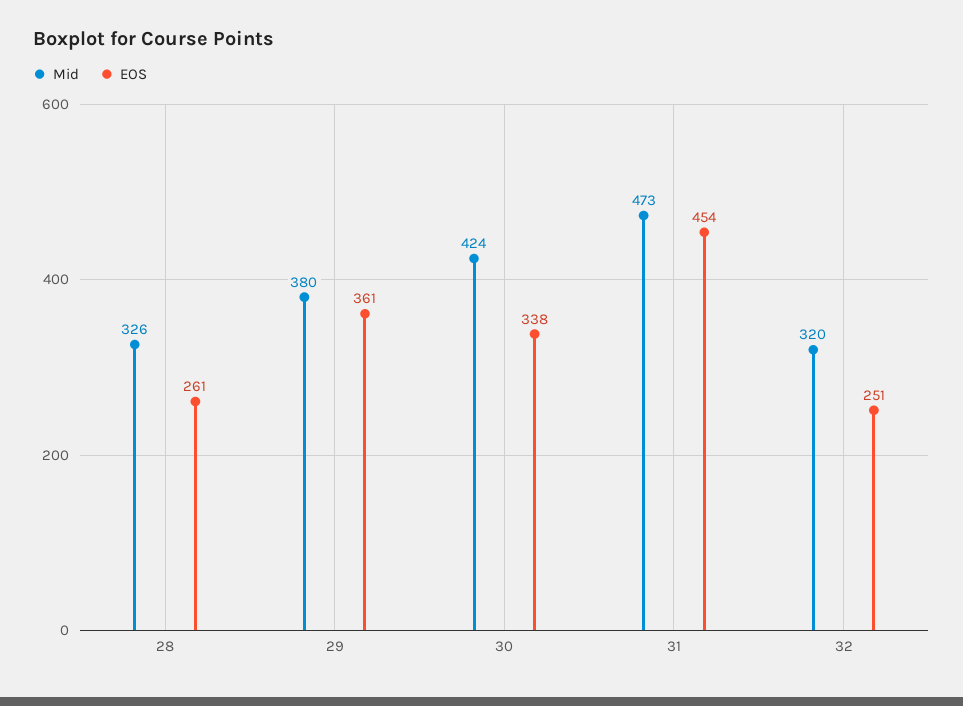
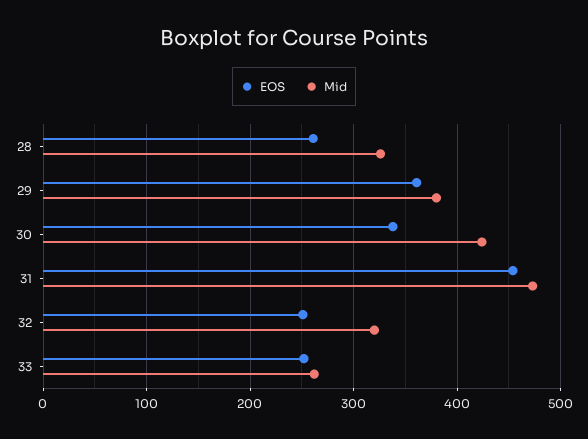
EOS, 33: none -> 250
Mid, 33: none -> 260

